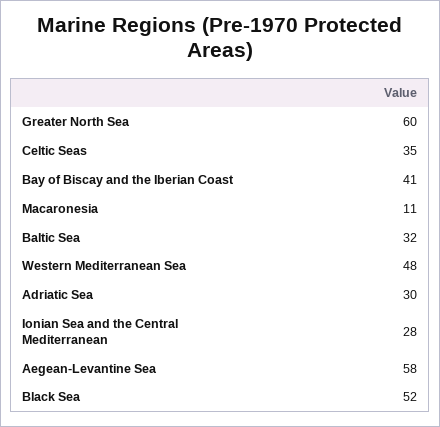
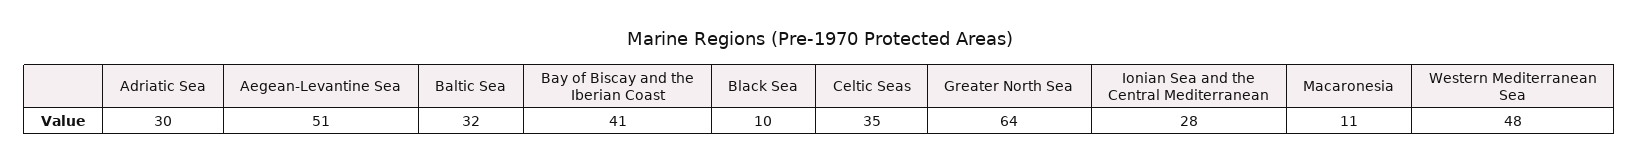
Greater North Sea: 60 -> 64
Aegean-Levantine Sea: 58 -> 51
Black Sea: 52 -> 10

